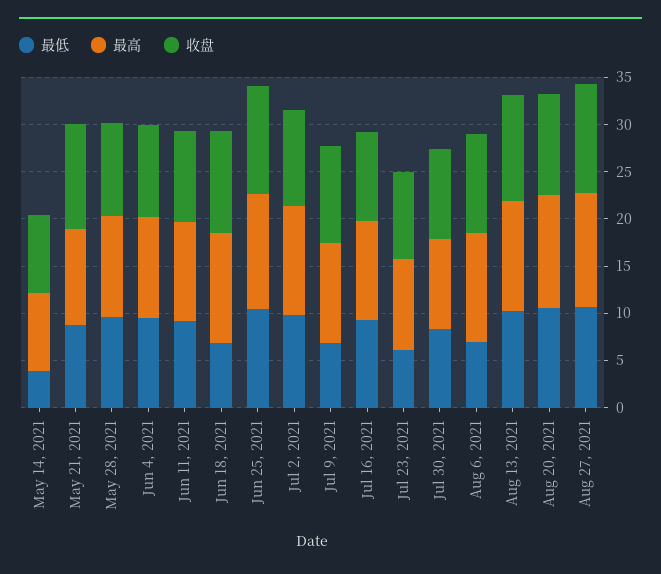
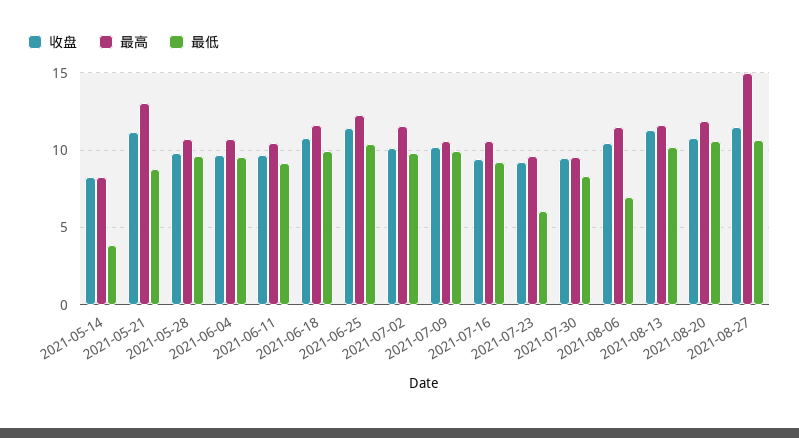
最高, May 21, 2021: 10 -> 13
最低, Jun 18, 2021: 7 -> 10
最低, Jul 9, 2021: 7 -> 10
最高, Aug 27, 2021: 12 -> 15

